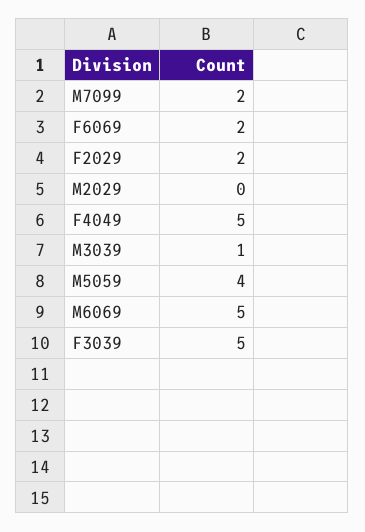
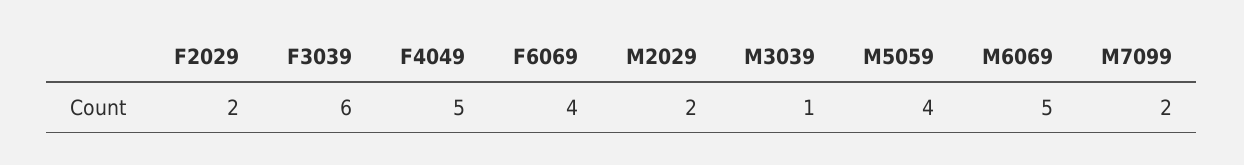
F6069: 2 -> 4
M2029: 0 -> 2
F3039: 5 -> 6

